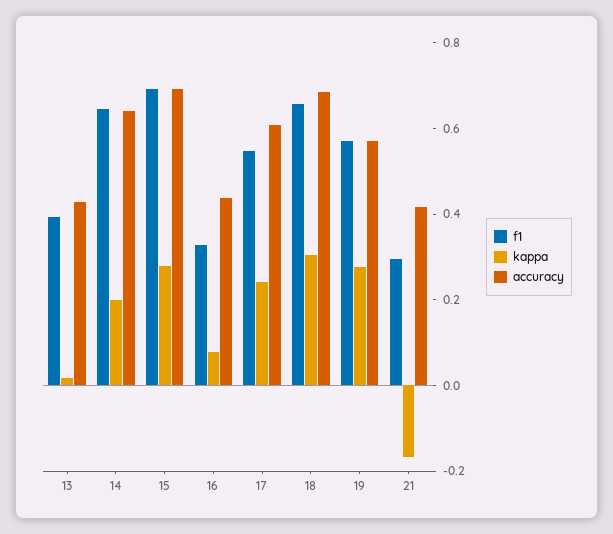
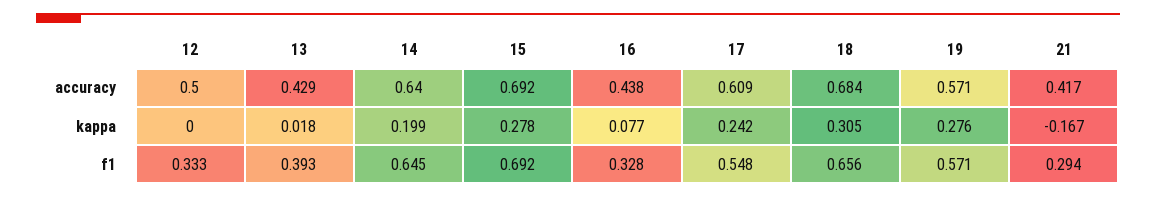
accuracy, 12: none -> 0.5
kappa, 12: none -> 0
f1, 12: none -> 0.333

